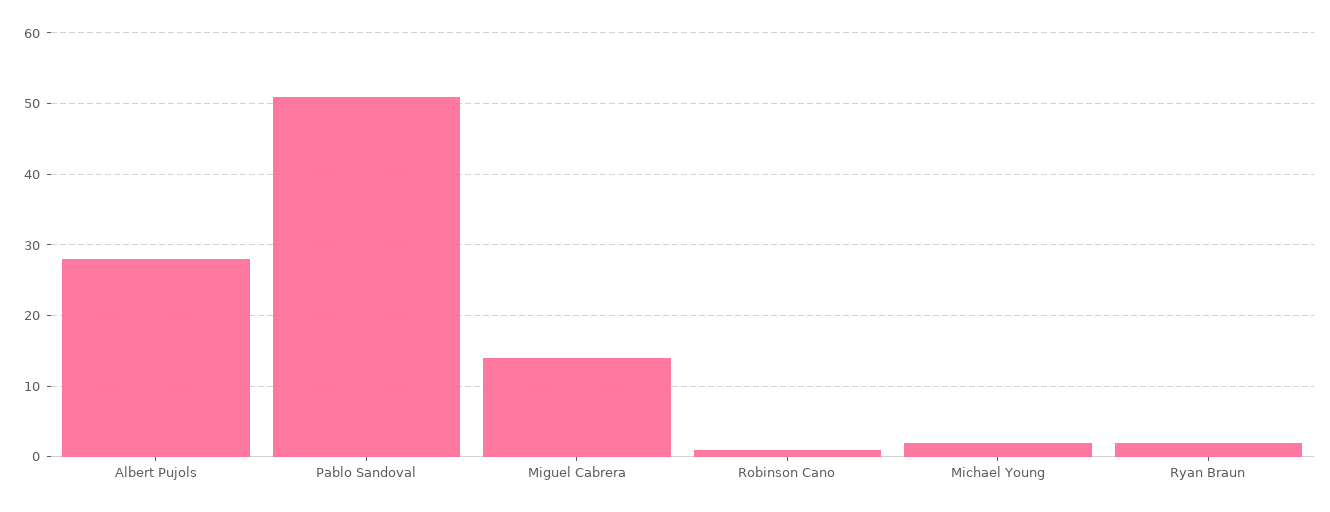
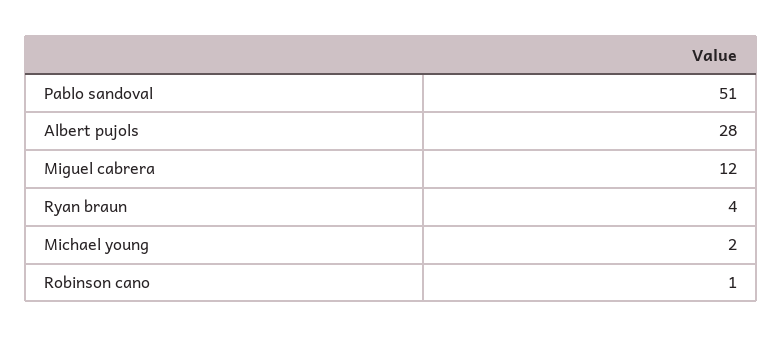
Miguel Cabrera: 14 -> 12
Ryan Braun: 2 -> 4

